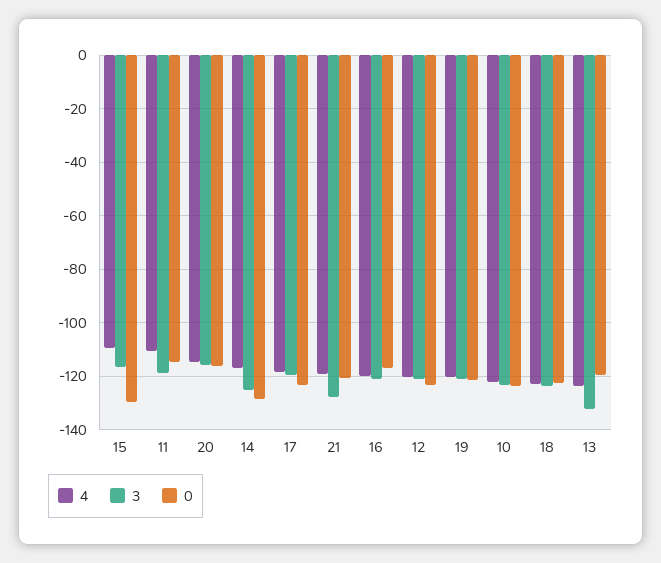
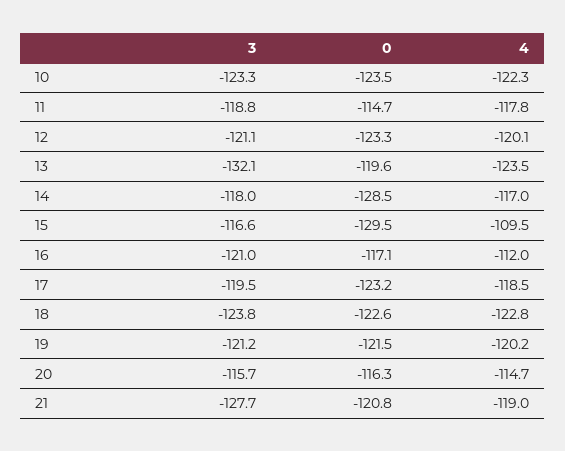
4, 11: -110 -> -117.8
3, 14: -125 -> -118
4, 16: -120 -> -112

